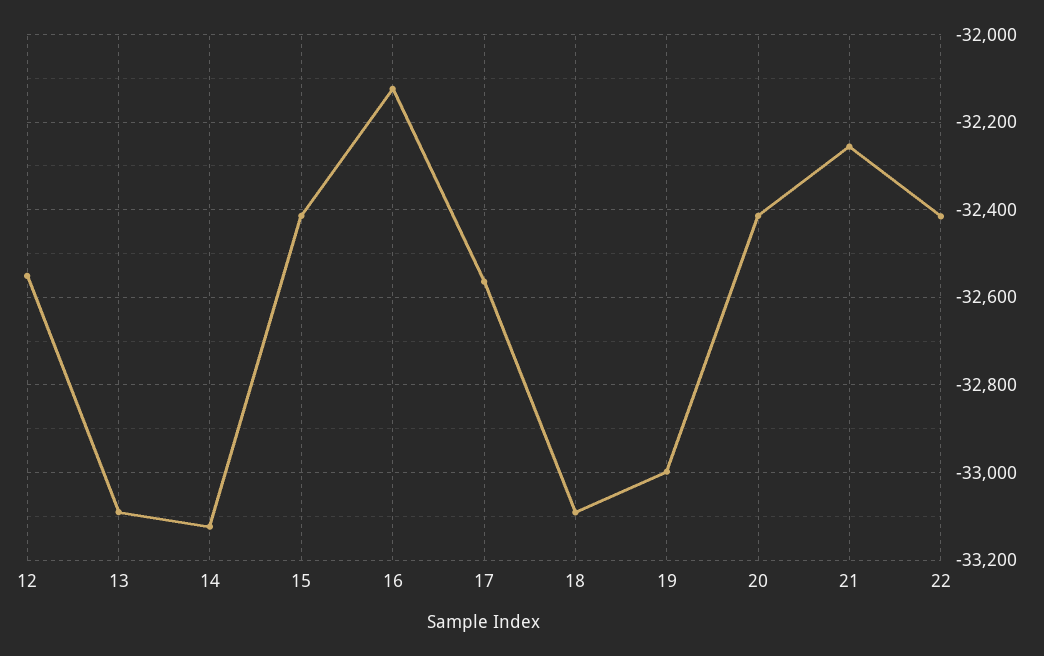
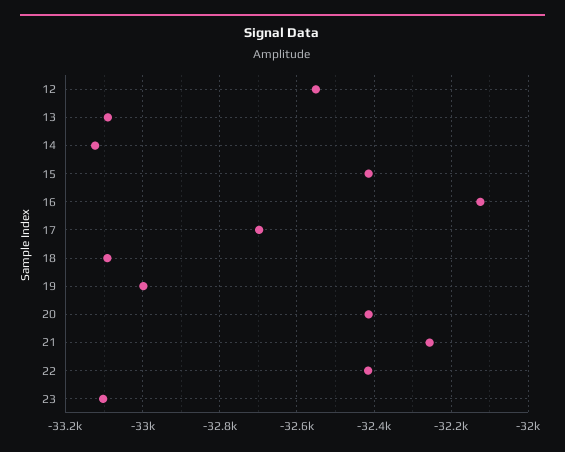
17: -32560 -> -32700
23: none -> -33100

